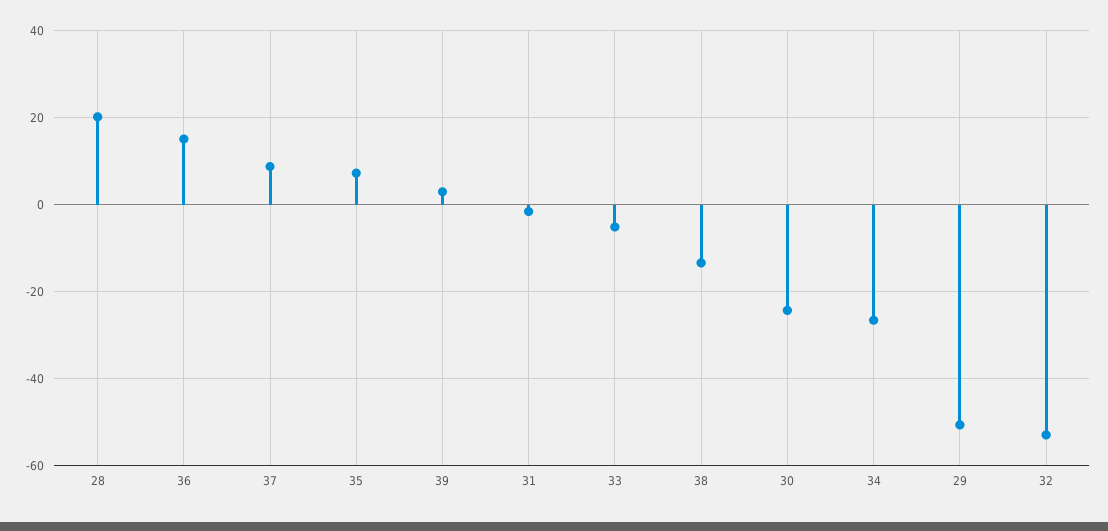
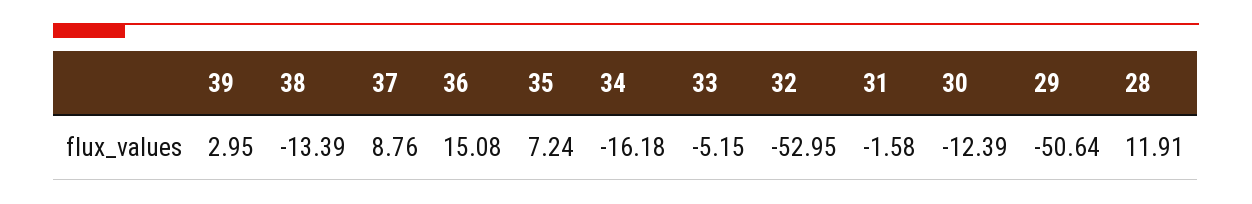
28: 20 -> 11.91
30: -24 -> -12.39
34: -26 -> -16.18

